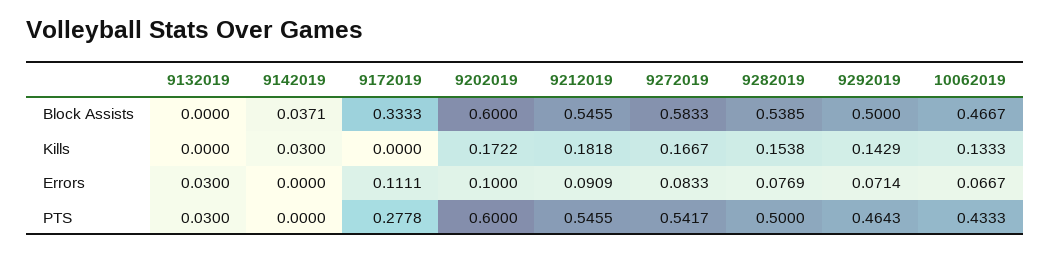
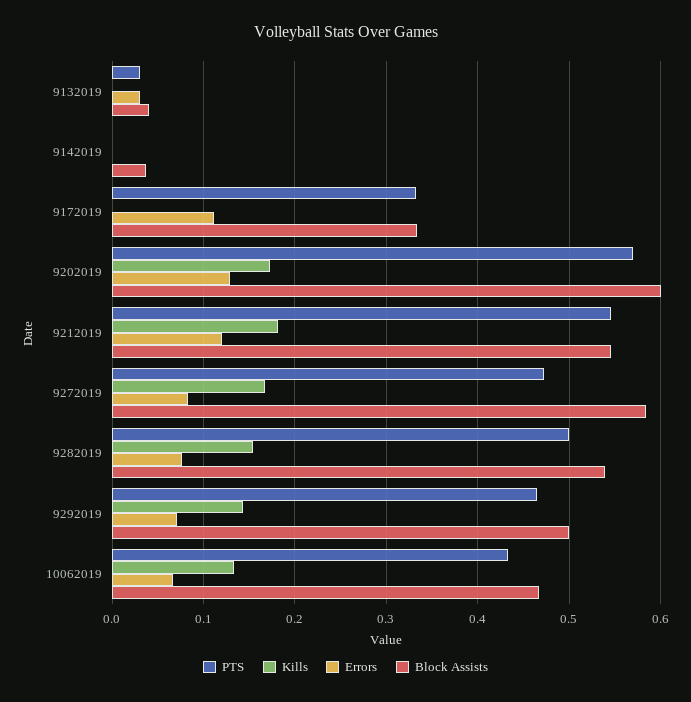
Block Assists, 9132019: 0 -> 0.04
Kills, 9142019: 0.03 -> 0
Errors, 9202019: 0.1 -> 0.13
Errors, 9212019: 0.0909 -> 0.12
PTS, 9172019: 0.2778 -> 0.33
PTS, 9202019: 0.6 -> 0.57
PTS, 9272019: 0.5417 -> 0.47

